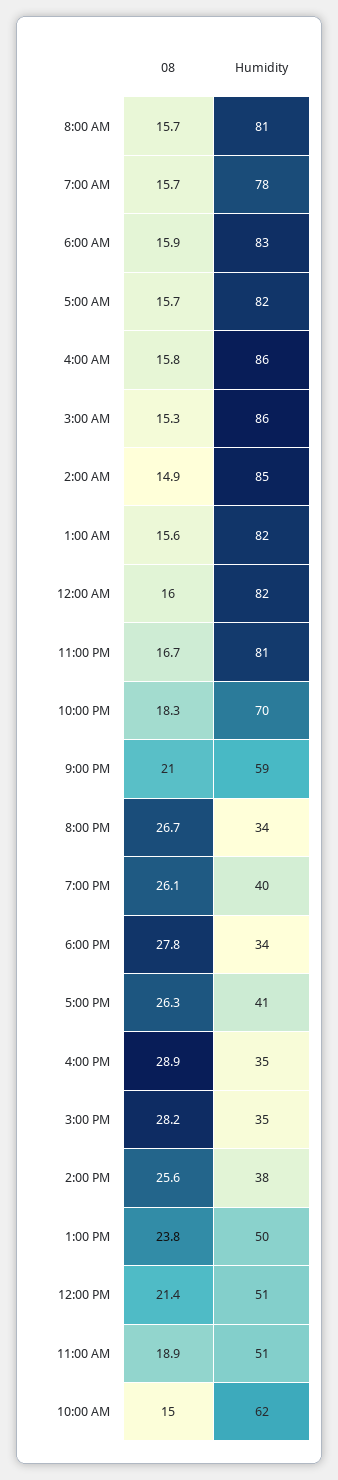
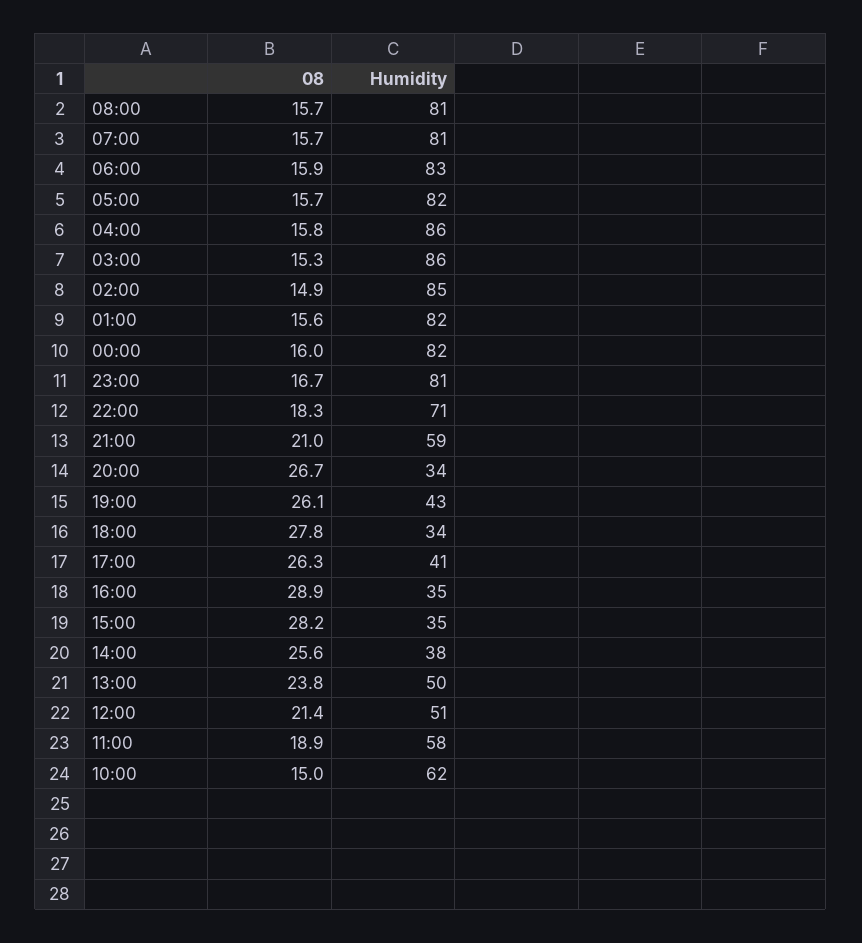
Humidity, 7:00 AM: 78 -> 81
Humidity, 10:00 PM: 70 -> 71
Humidity, 7:00 PM: 40 -> 43
Humidity, 11:00 AM: 51 -> 58

